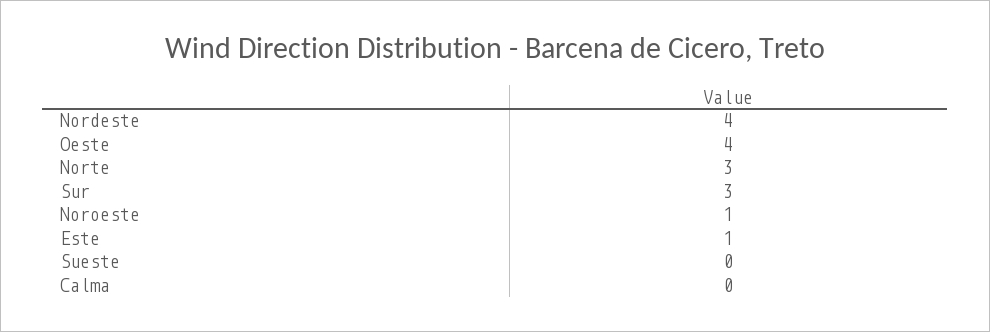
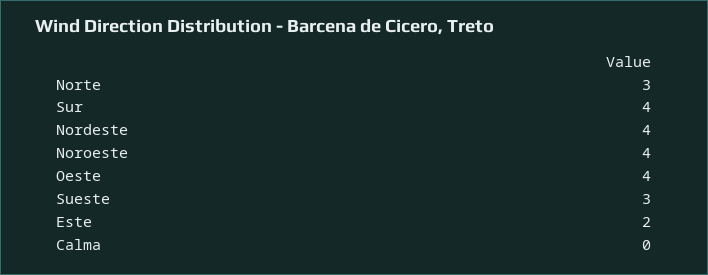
Sur: 3 -> 4
Noroeste: 1 -> 4
Este: 1 -> 2
Sueste: 0 -> 3

